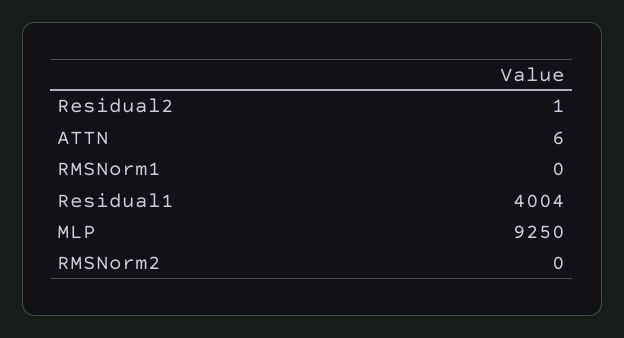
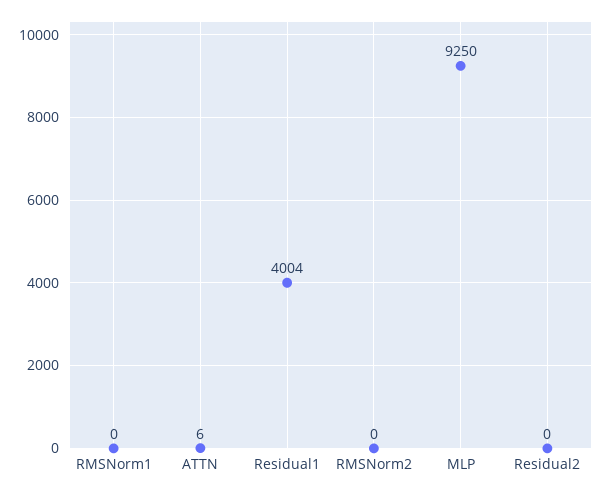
Residual2: 1 -> 0

